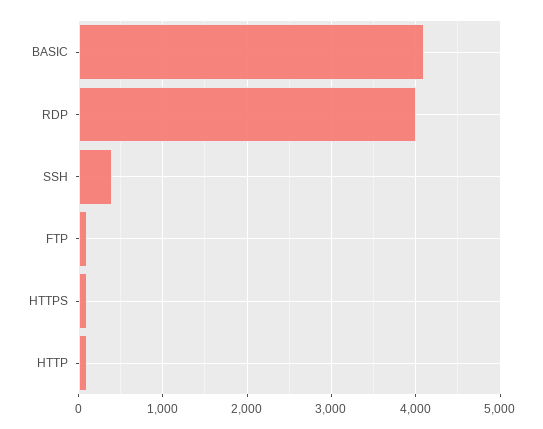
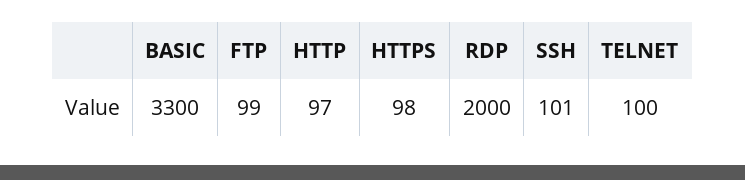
BASIC: 4100 -> 3300
RDP: 4000 -> 2000
SSH: 400 -> 101
TELNET: none -> 100

